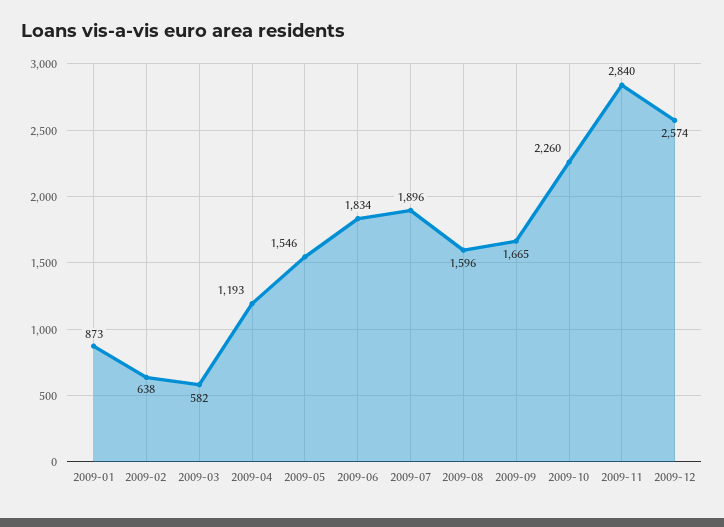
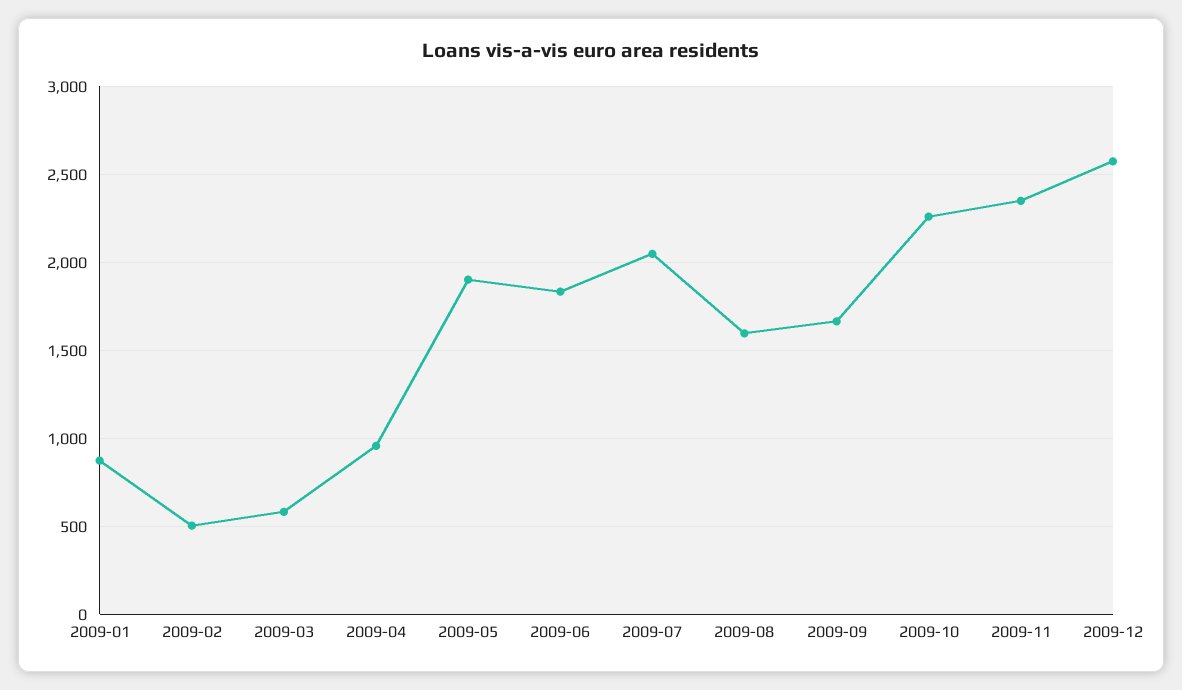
2009-02: 638 -> 500
2009-04: 1193 -> 950
2009-05: 1546 -> 1900
2009-07: 1896 -> 2050
2009-11: 2840 -> 2350

